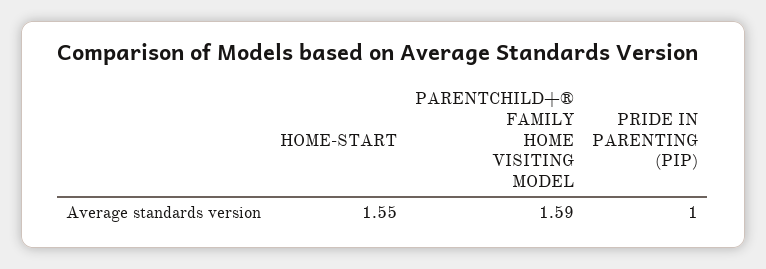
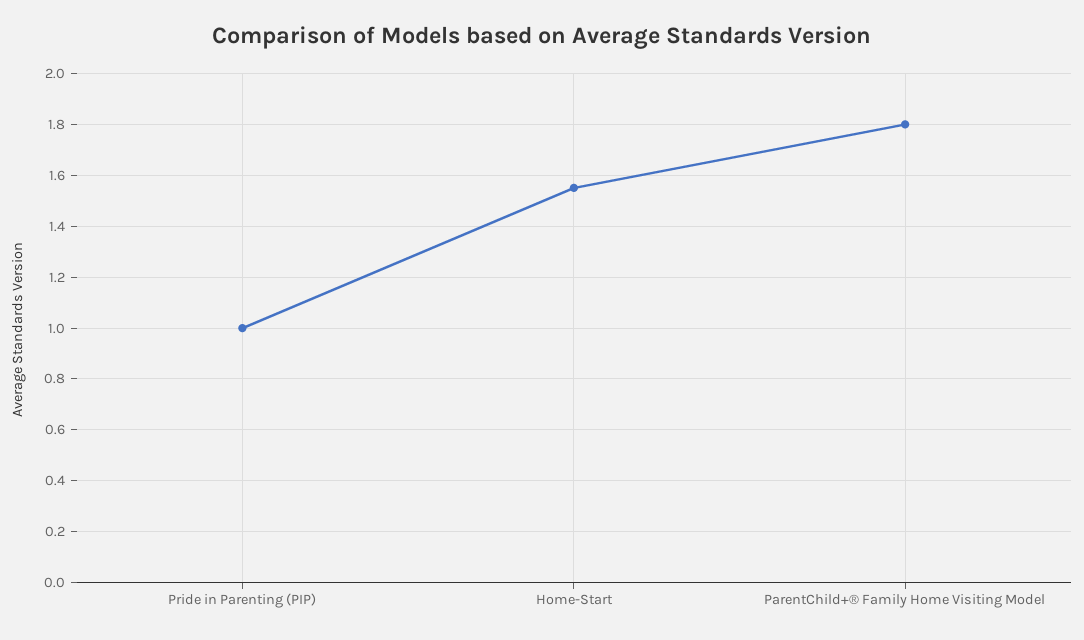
PARENTCHILD+® FAMILY HOME VISITING MODEL: 1.59 -> 1.8

